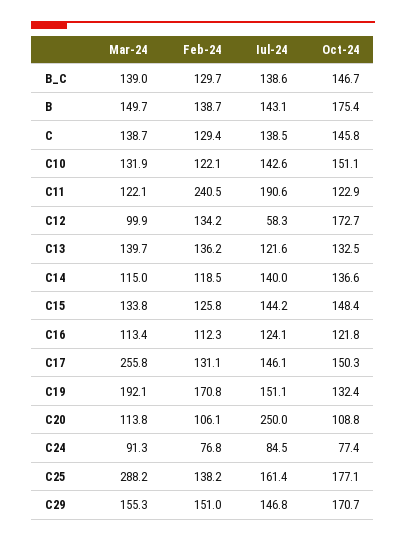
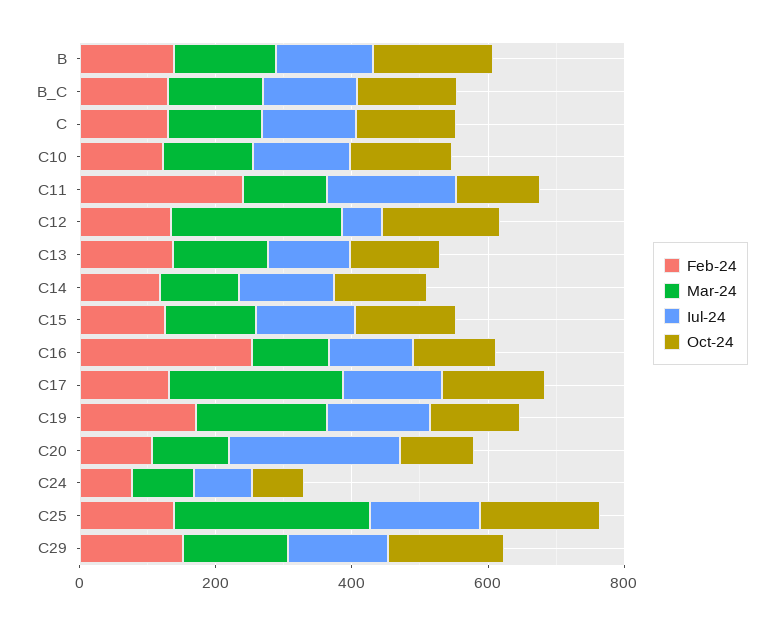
Mar-24, C12: 99.9 -> 250
Feb-24, C16: 112.3 -> 250

